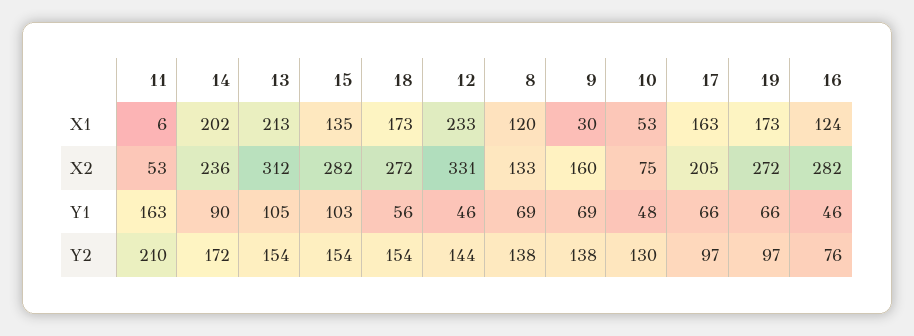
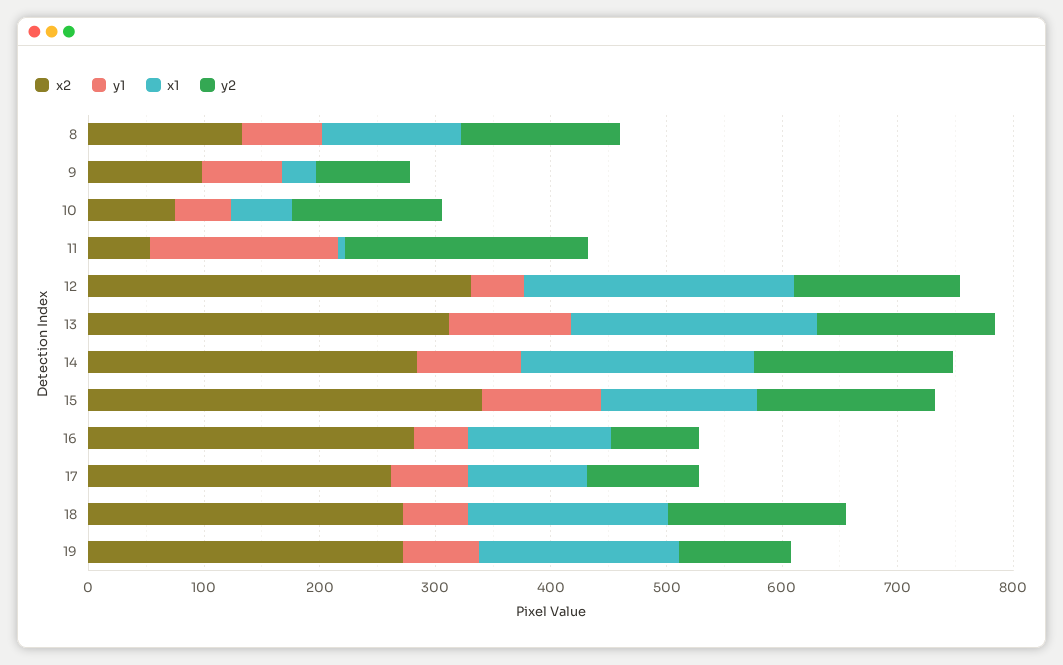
X1, 17: 163 -> 100
X2, 14: 236 -> 280
X2, 15: 282 -> 340
X2, 9: 160 -> 100
X2, 17: 205 -> 260
Y2, 9: 138 -> 80

